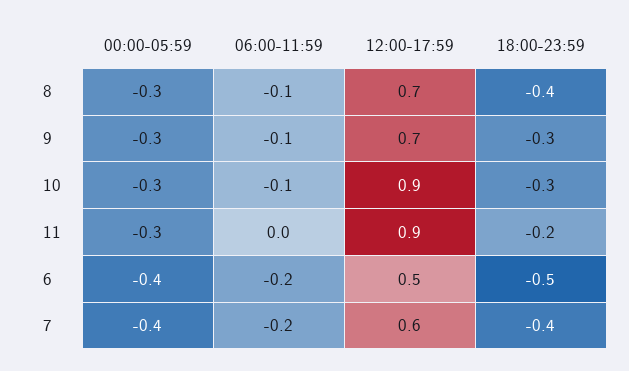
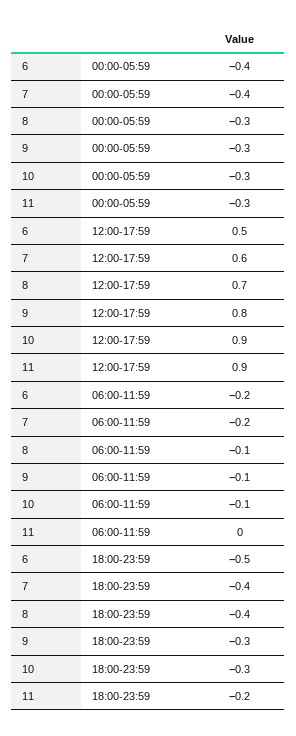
12:00-17:59, 9: 0.7 -> 0.8

